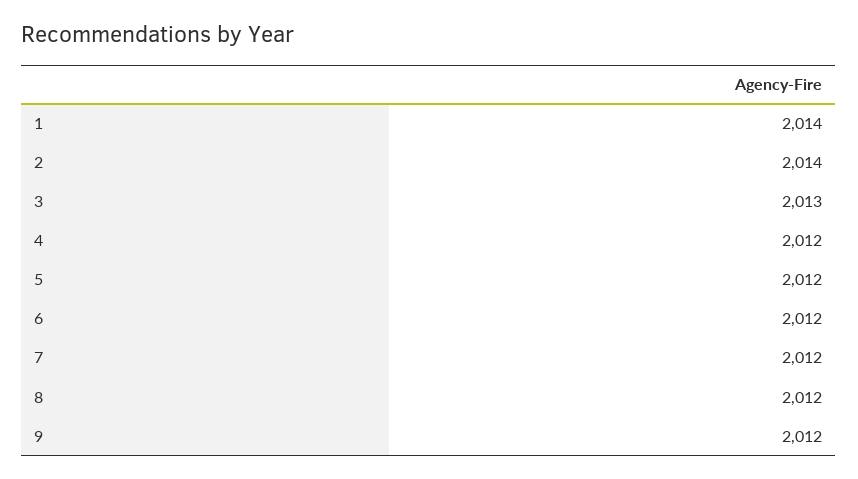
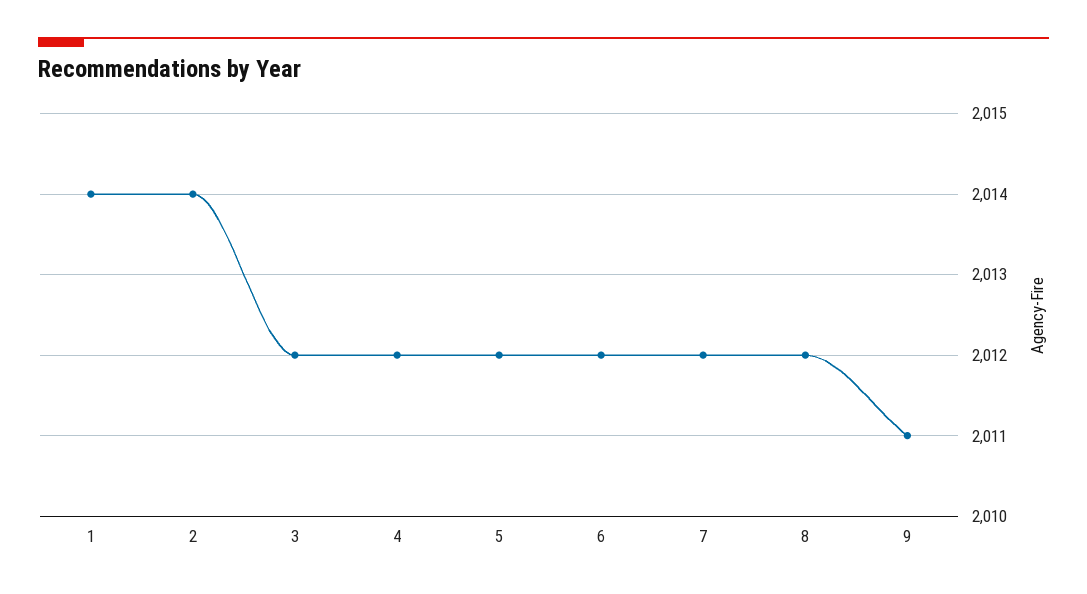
3: 2013 -> 2012
9: 2012 -> 2011

